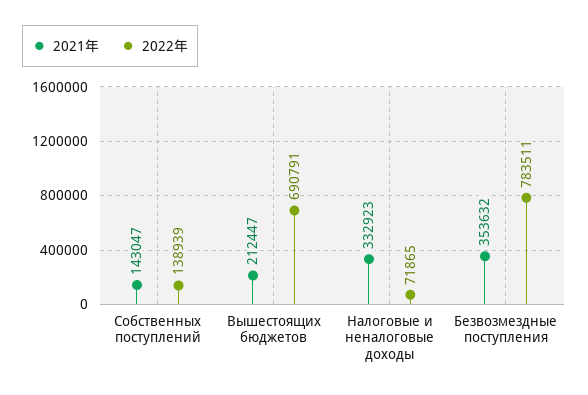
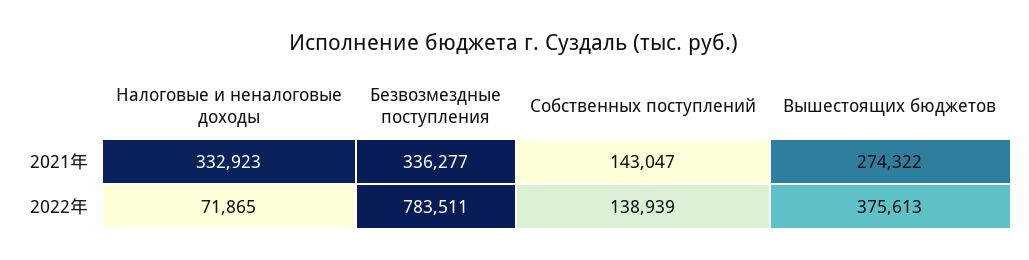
2021年, Вышестоящих бюджетов: 212447 -> 274322
2022年, Вышестоящих бюджетов: 690791 -> 375613
2021年, Безвозмездные поступления: 353632 -> 336277

